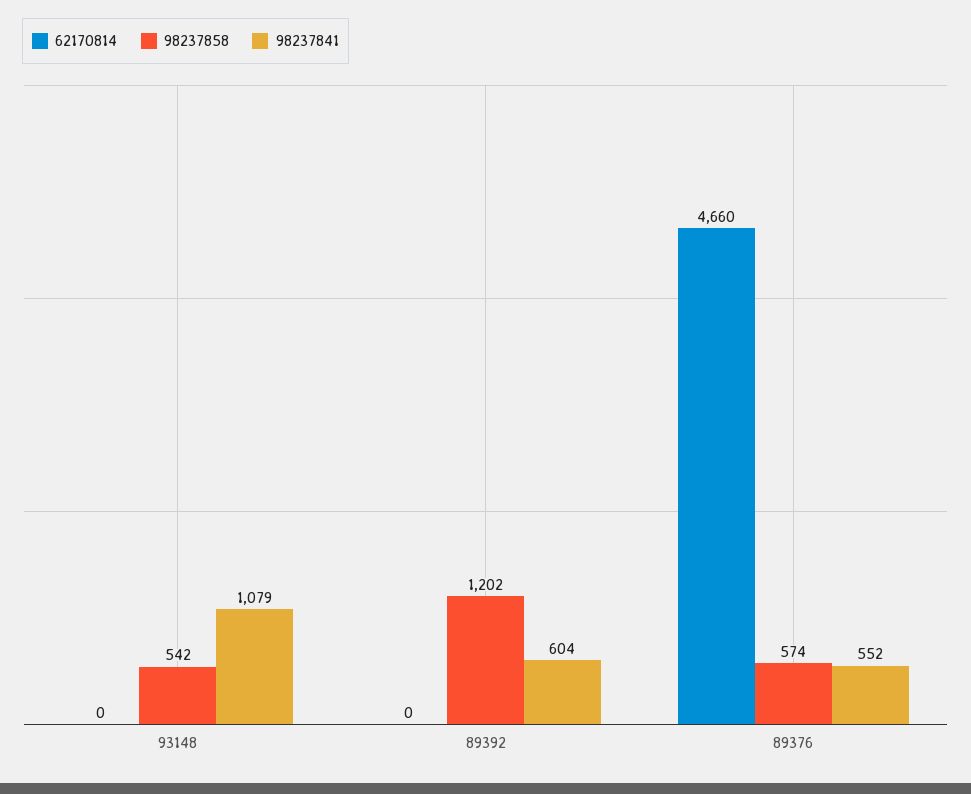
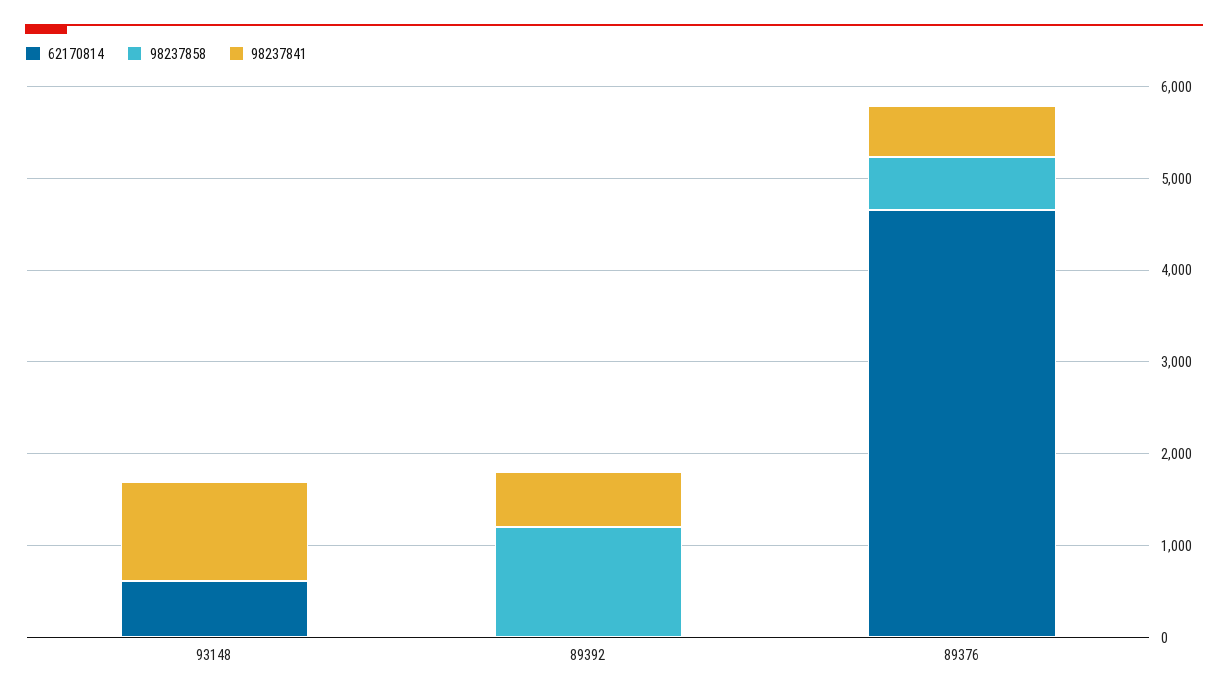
62170814, 93148: 0 -> 600
98237858, 93148: 542 -> 0

